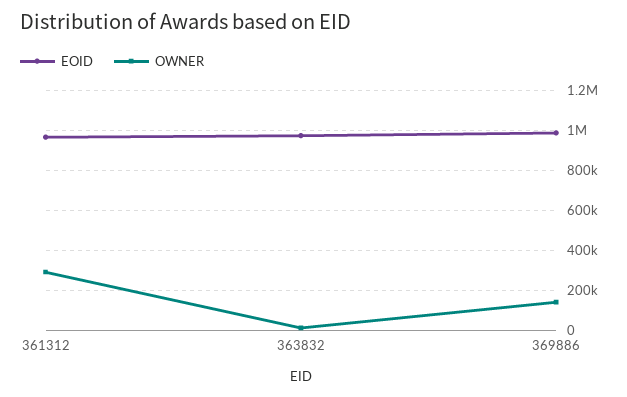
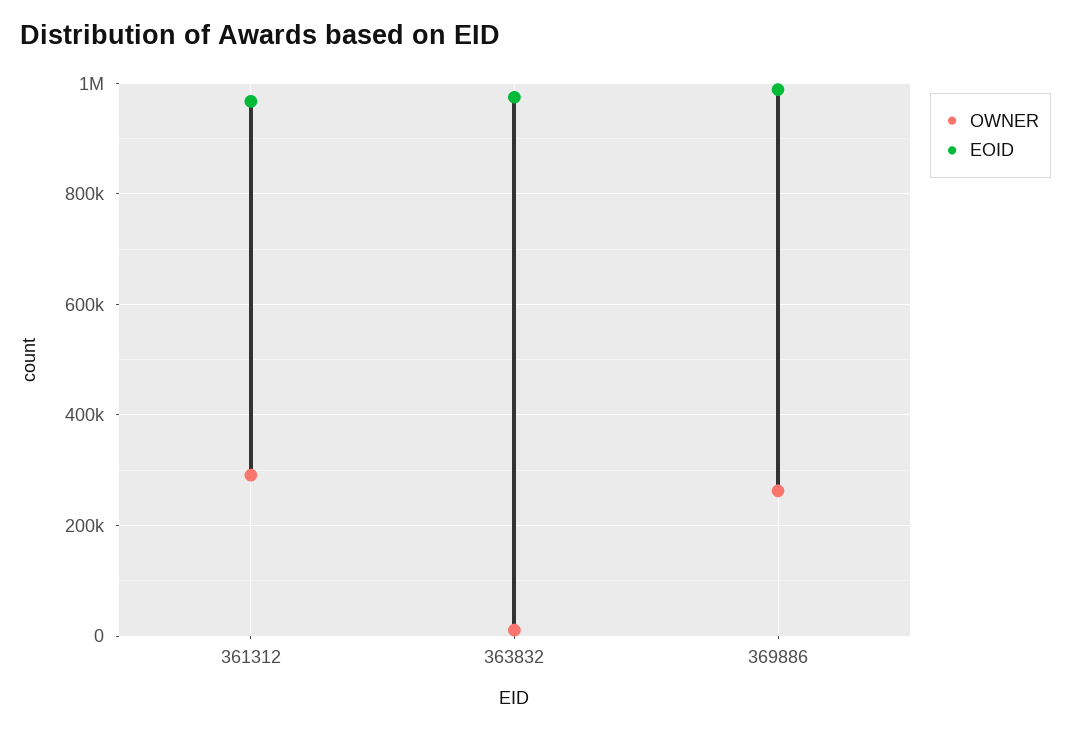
OWNER, 369886: 150000 -> 260000

